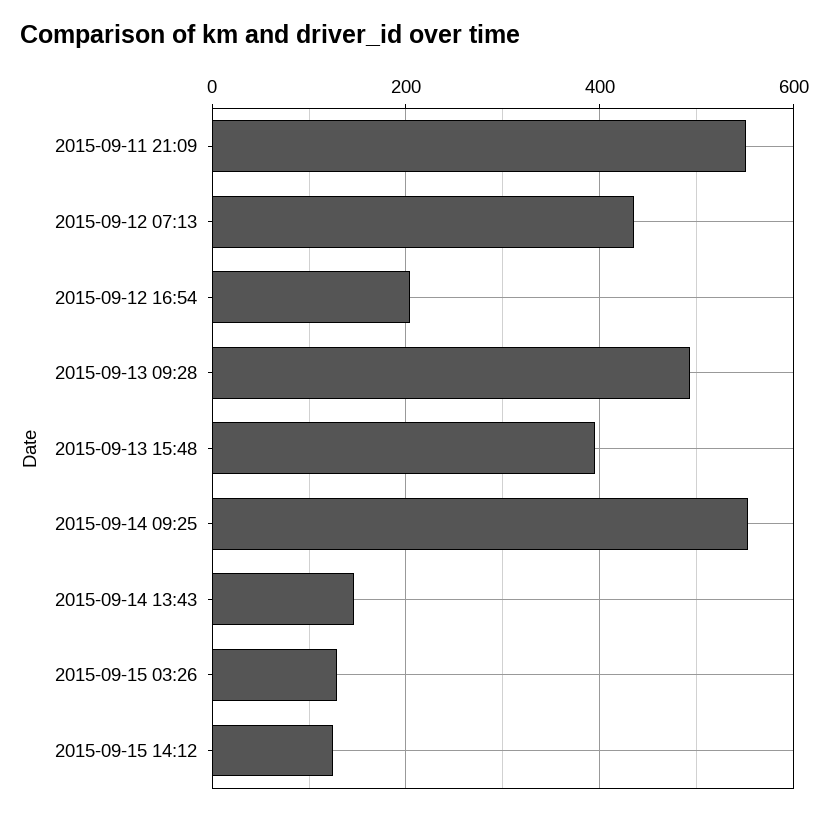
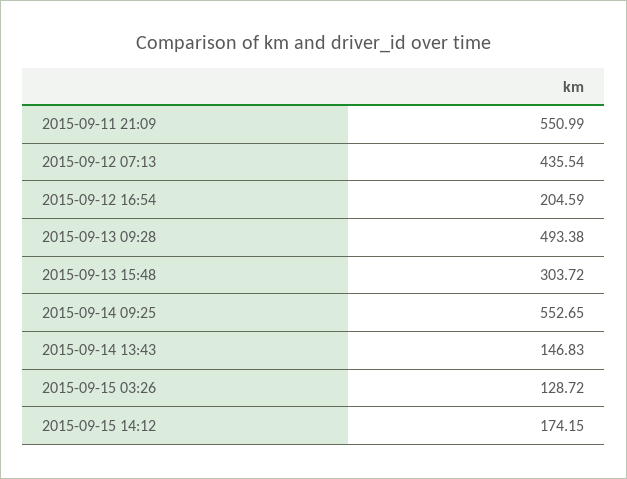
2015-09-13 15:48: 400 -> 303.72
2015-09-15 14:12: 120 -> 174.15

